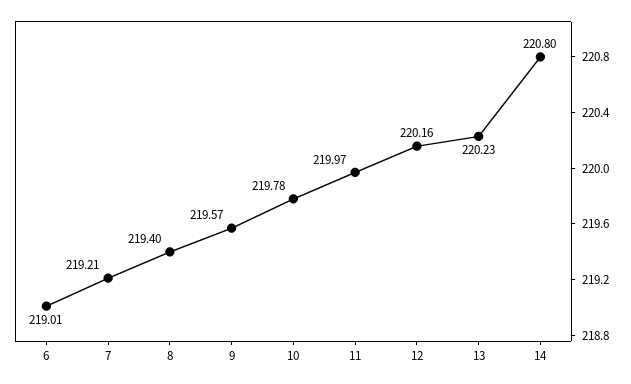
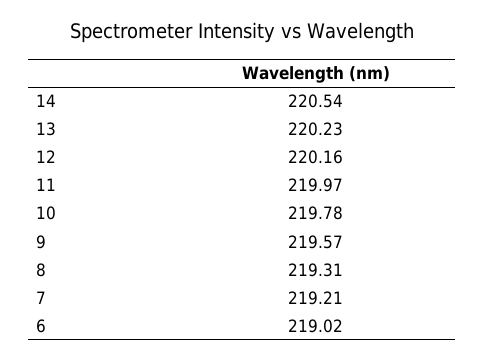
6: 219.01 -> 219.02
8: 219.4 -> 219.31
14: 220.8 -> 220.54

